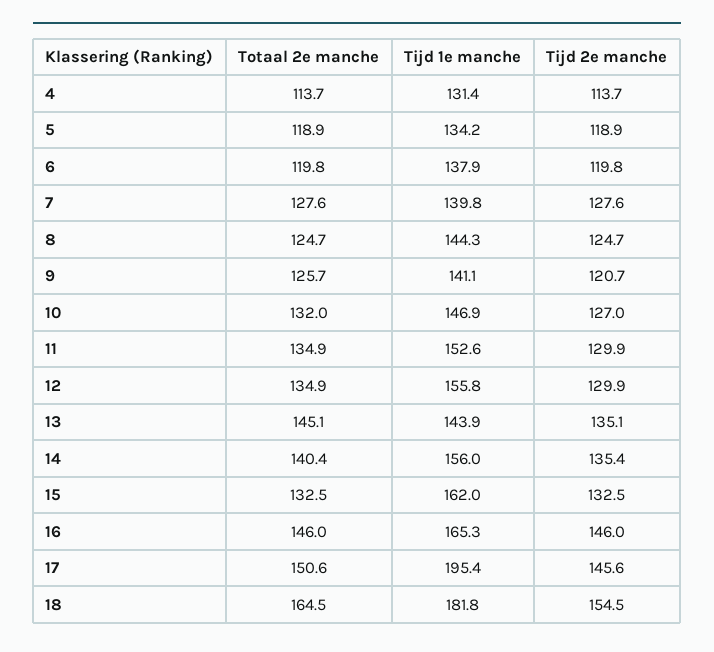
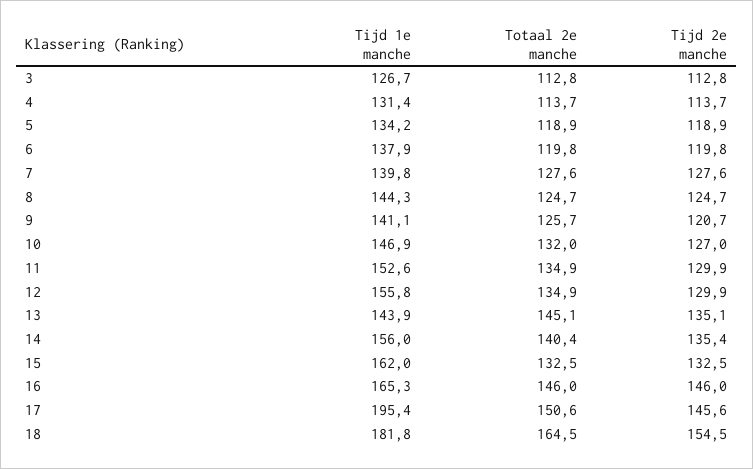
Tijd 1e manche, 3: none -> 126.7
Totaal 2e manche, 3: none -> 112.8
Tijd 2e manche, 3: none -> 112.8

